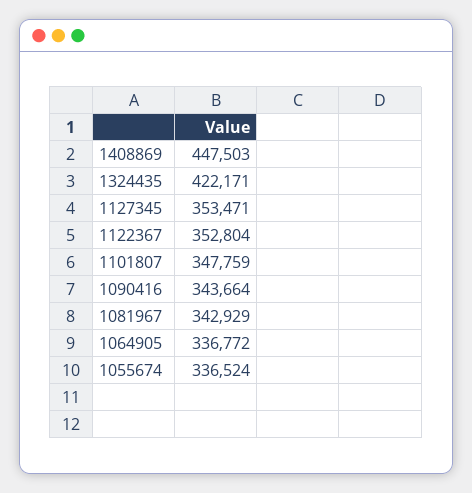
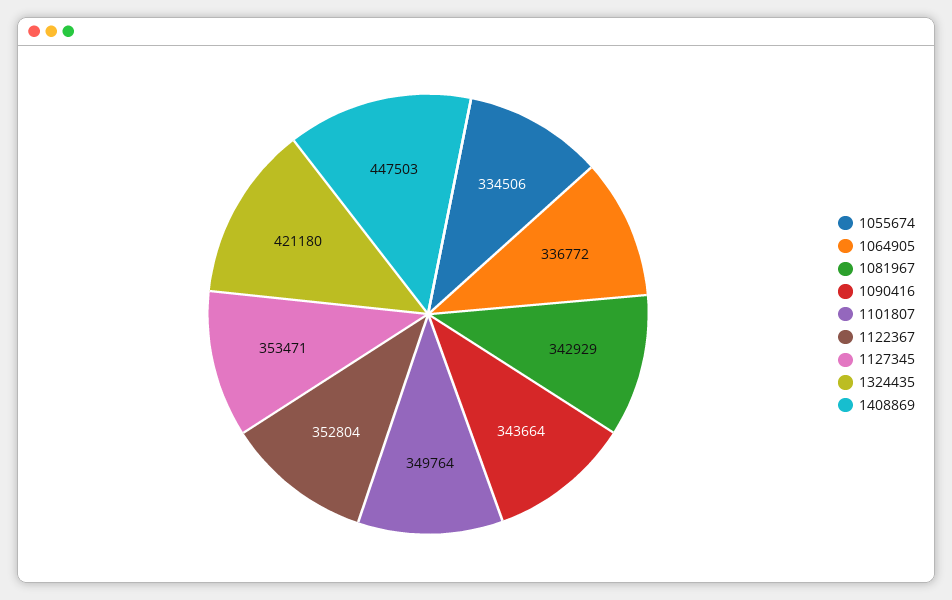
1324435: 422171 -> 421180
1101807: 347759 -> 349764
1055674: 336524 -> 334506

